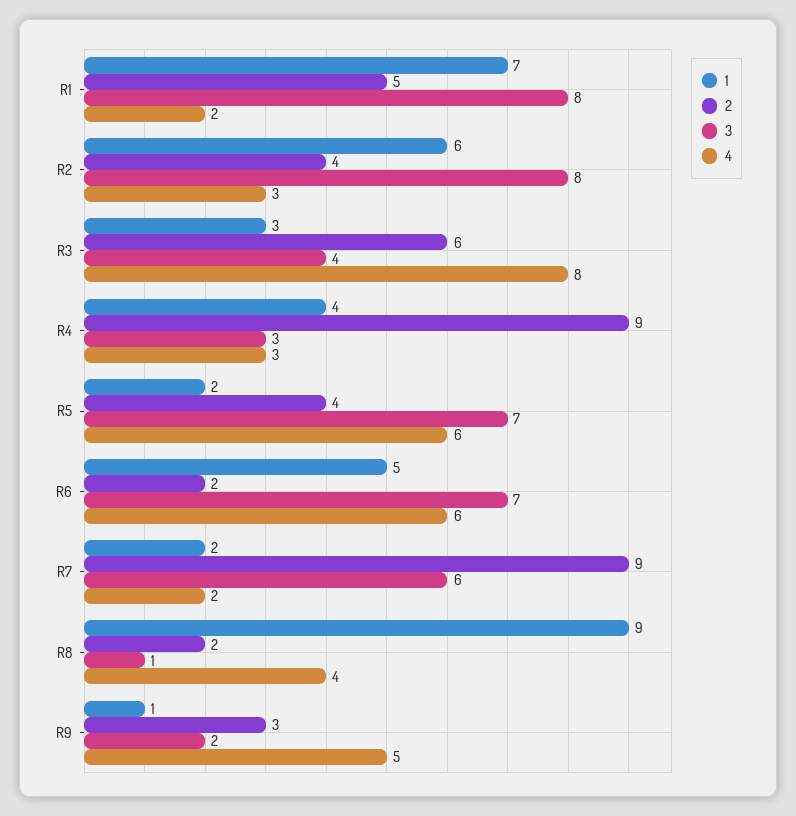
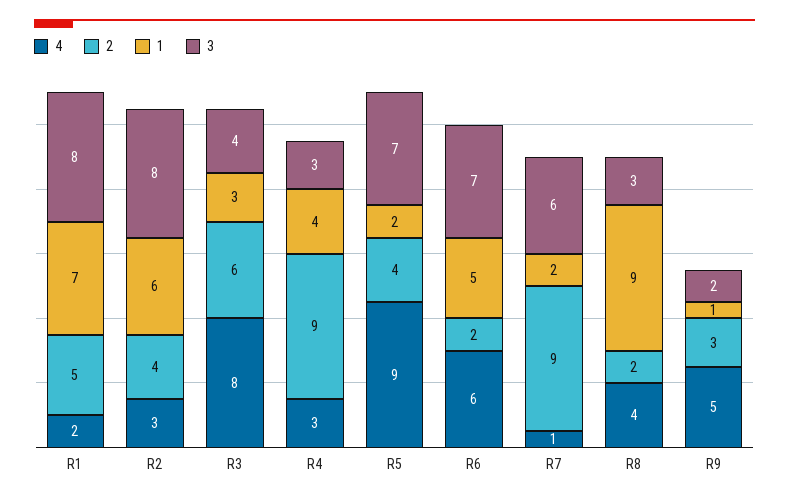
4, R5: 6 -> 9
4, R7: 2 -> 1
3, R8: 1 -> 3

